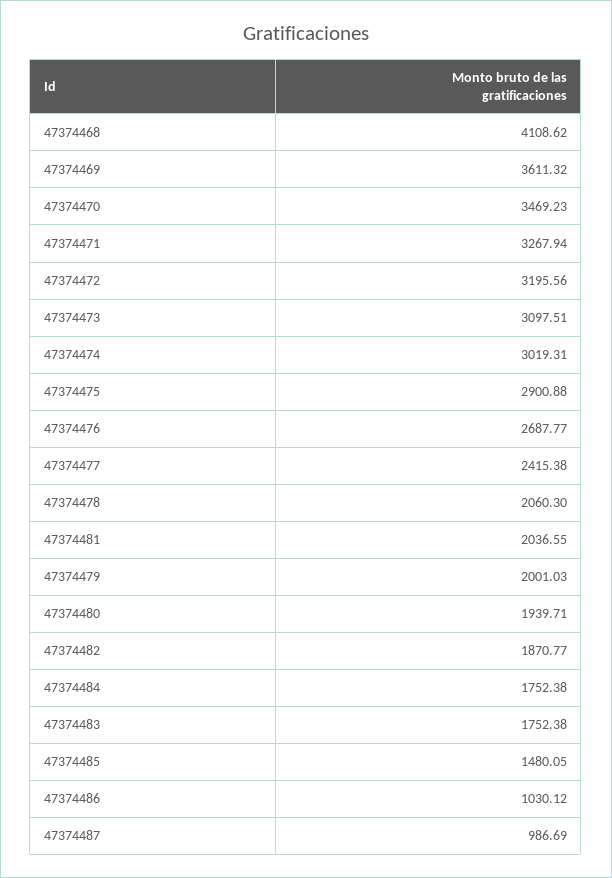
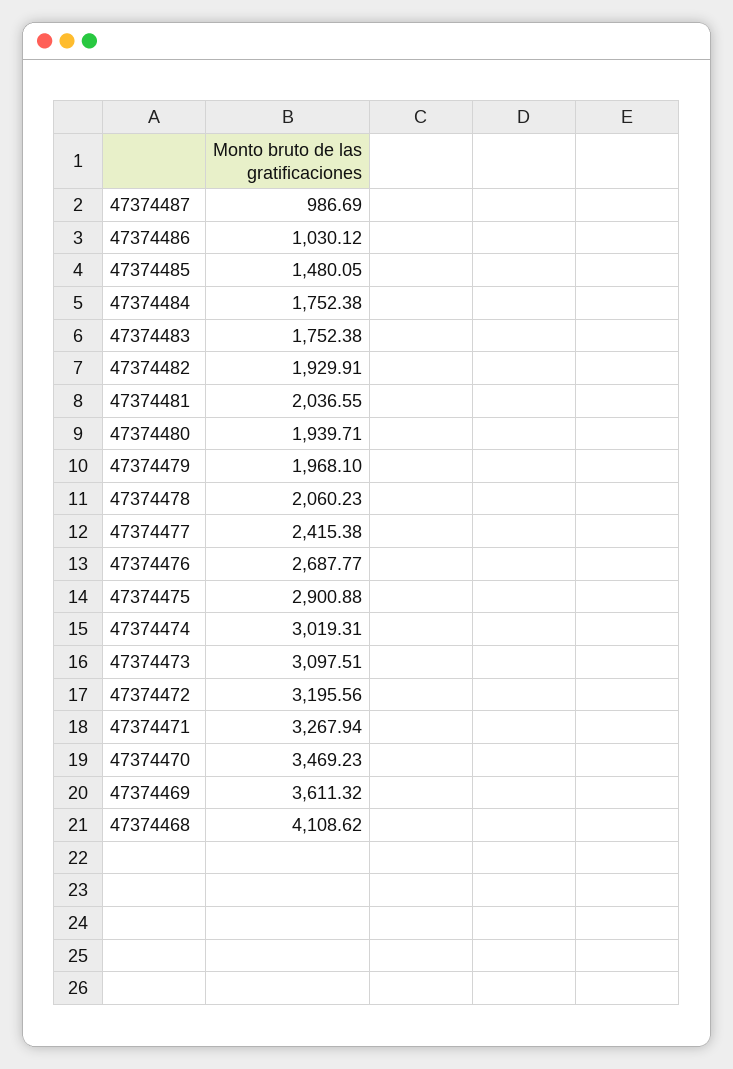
47374478: 2060.3 -> 2060.23
47374479: 2001.03 -> 1968.1
47374482: 1870.77 -> 1929.91

